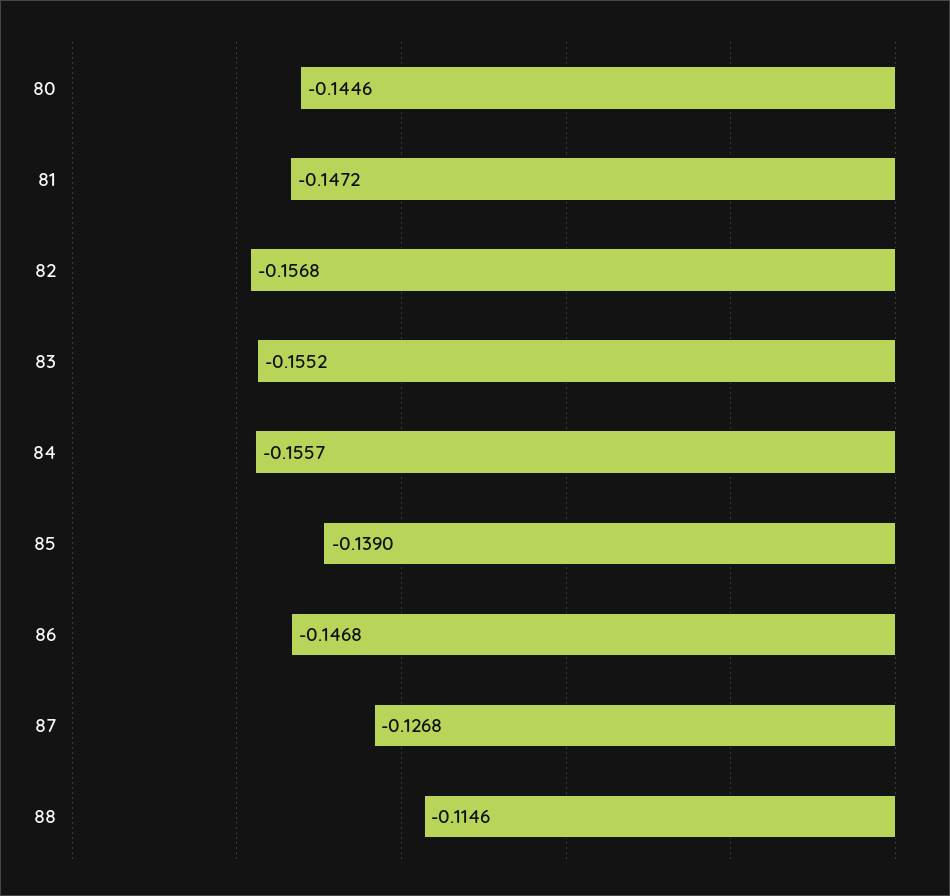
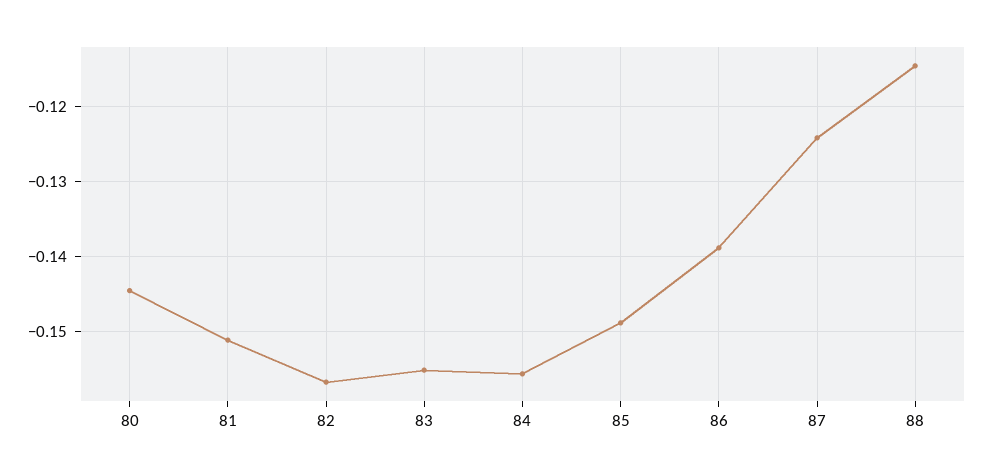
81: -0.1472 -> -0.151
85: -0.139 -> -0.149
86: -0.1468 -> -0.139
87: -0.1268 -> -0.124

